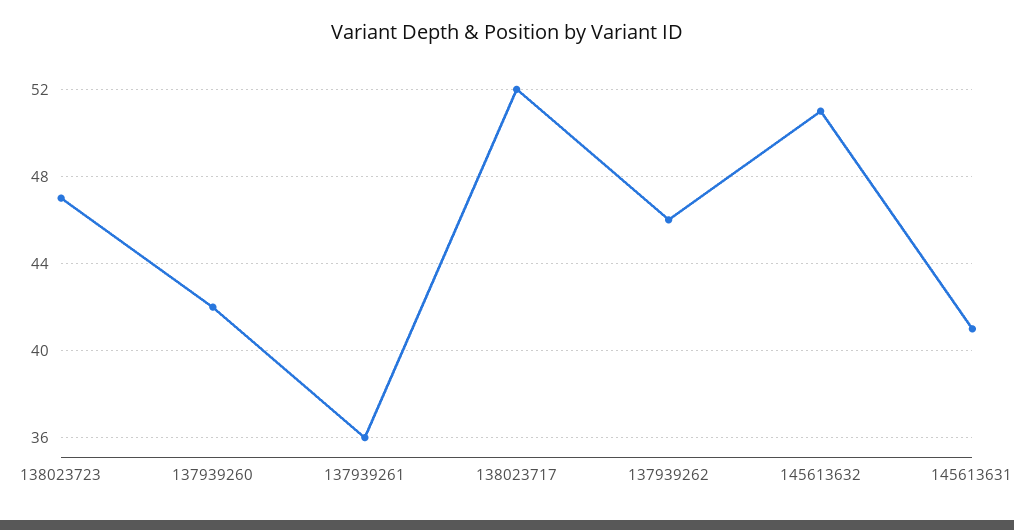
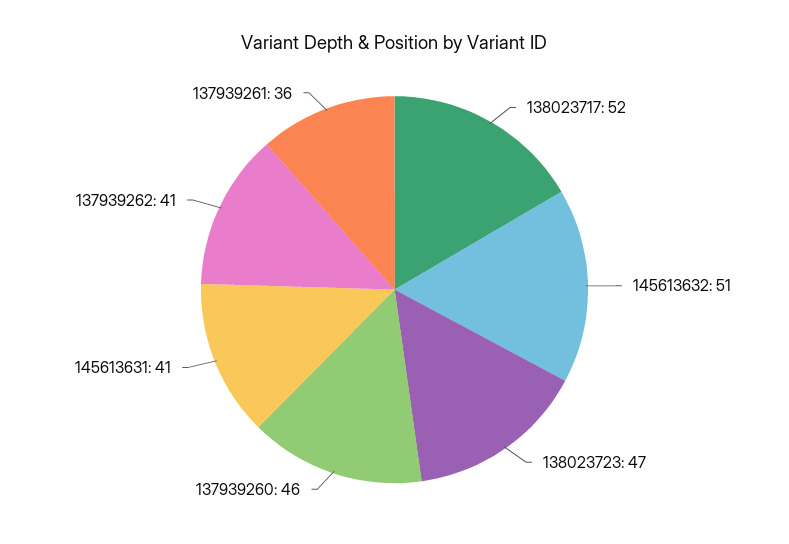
137939260: 42 -> 46
137939262: 46 -> 41

